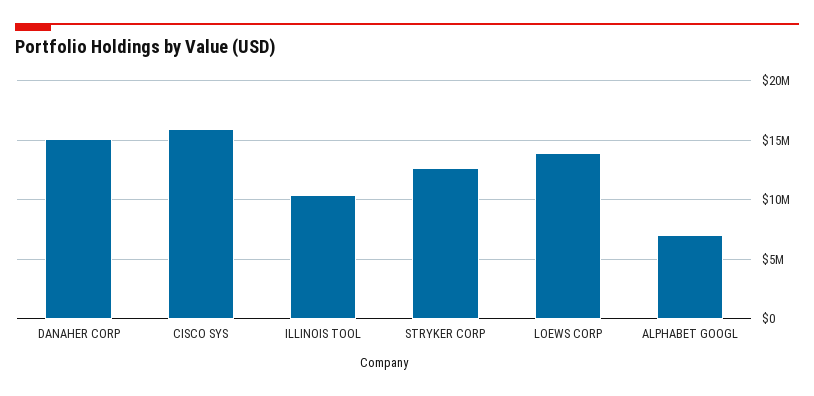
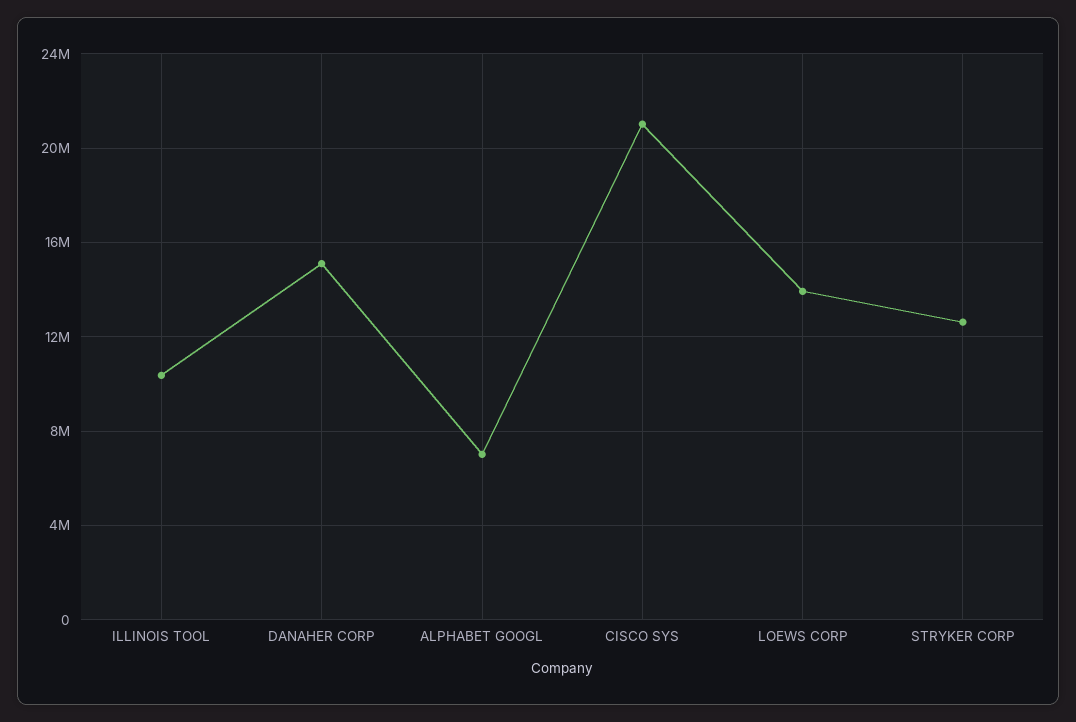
CISCO SYS: 16000000 -> 21000000

